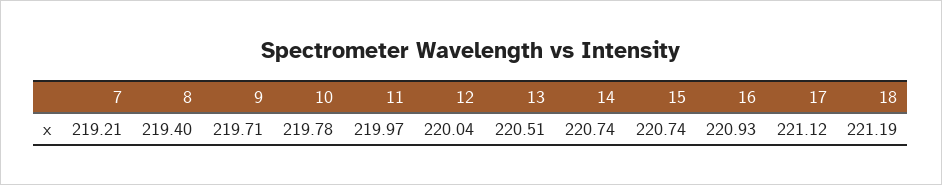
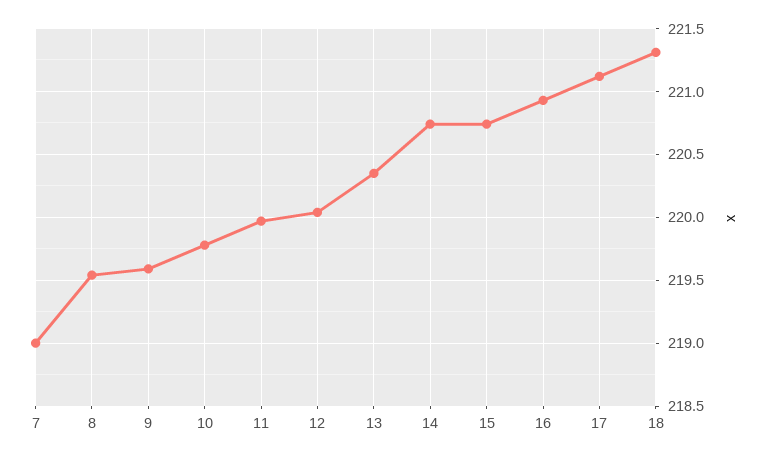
7: 219.21 -> 219
8: 219.4 -> 219.55
9: 219.71 -> 219.6
13: 220.51 -> 220.35
18: 221.19 -> 221.3

